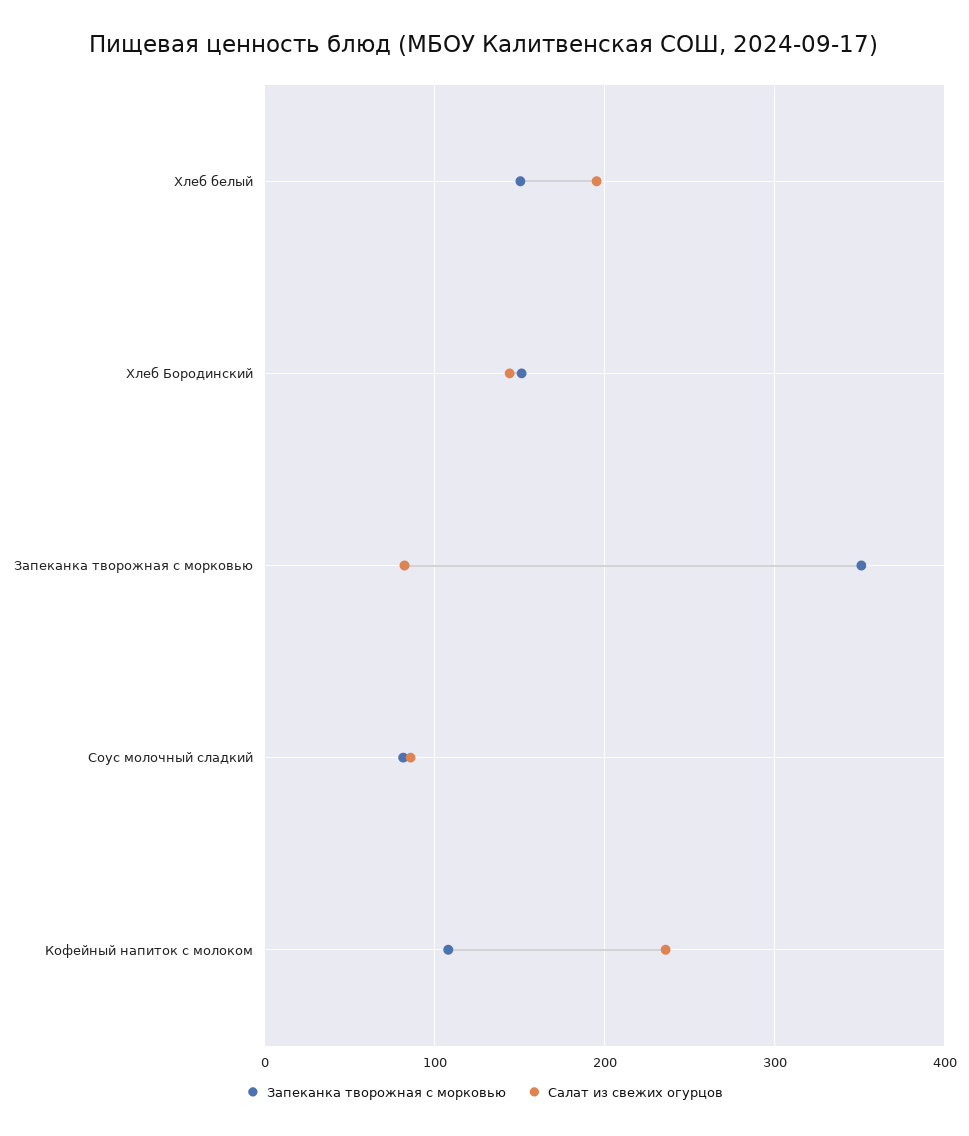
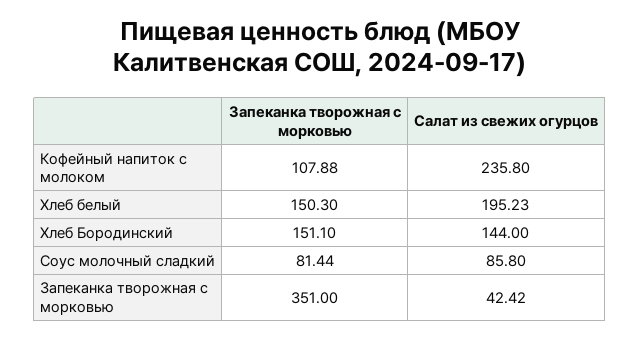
Салат из свежих огурцов, Запеканка творожная с морковью: 80 -> 42.42

